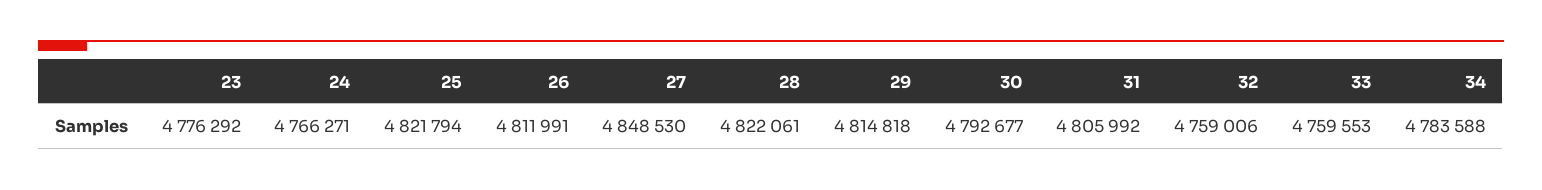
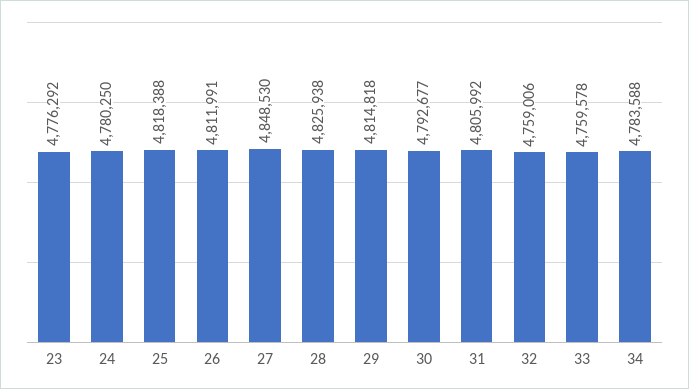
24: 4766271 -> 4780250
25: 4821794 -> 4818388
28: 4822061 -> 4825938
33: 4759553 -> 4759578

